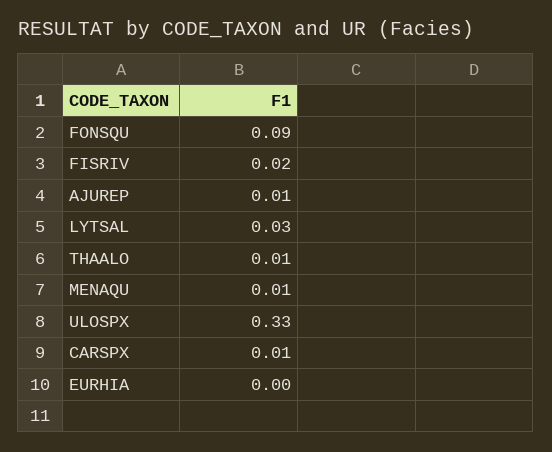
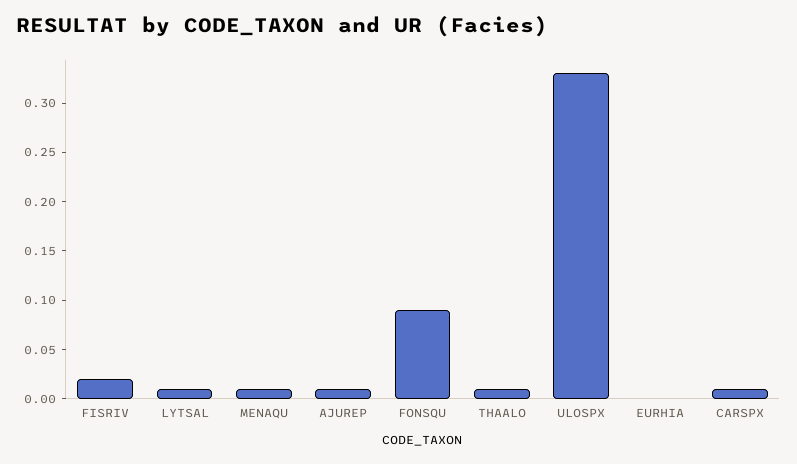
LYTSAL: 0.03 -> 0.01

